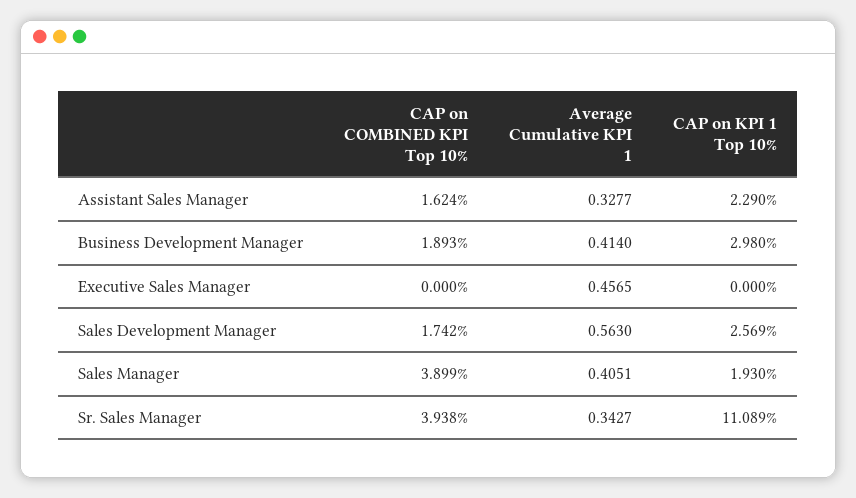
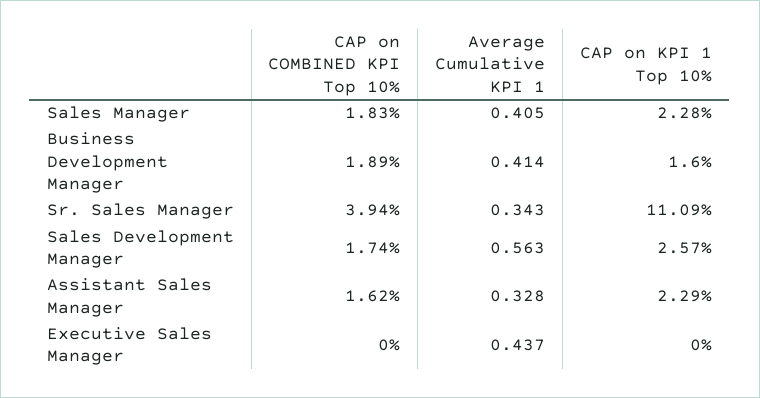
CAP on KPI 1 Top 10%, Business Development Manager: 2.98 -> 1.6
Average Cumulative KPI 1, Executive Sales Manager: 0.4565 -> 0.437
CAP on COMBINED KPI Top 10%, Sales Manager: 3.899 -> 1.83
CAP on KPI 1 Top 10%, Sales Manager: 1.93 -> 2.28

